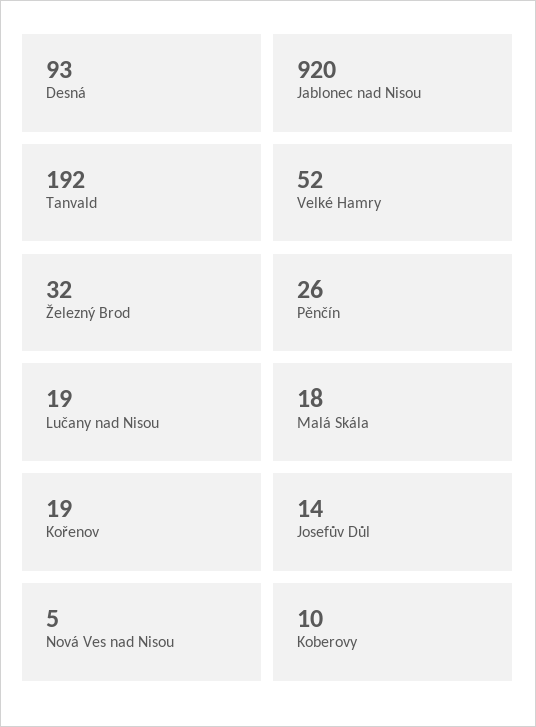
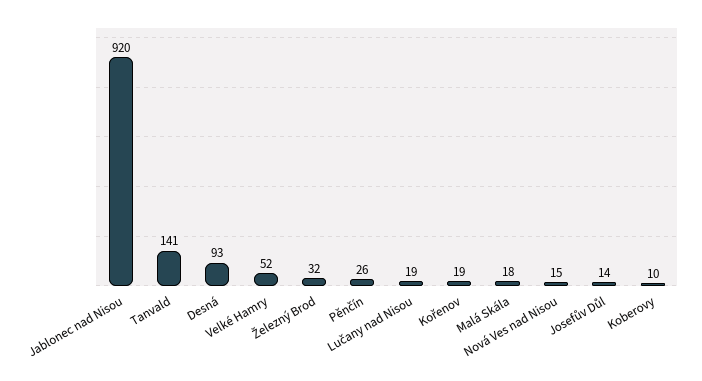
Tanvald: 192 -> 141
Nová Ves nad Nisou: 5 -> 15

